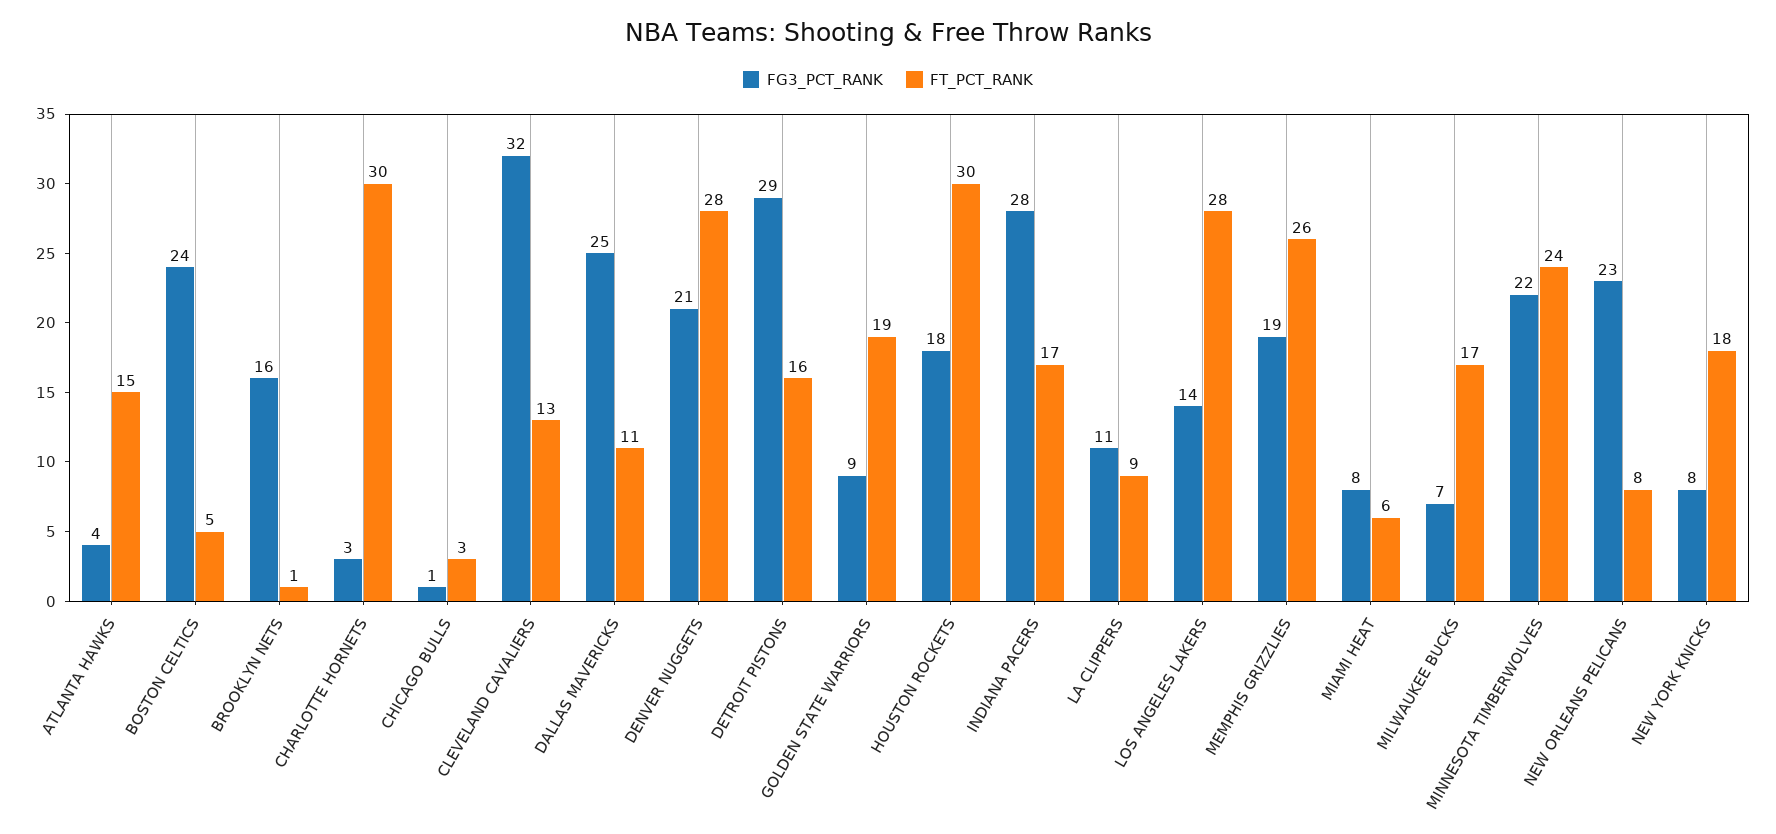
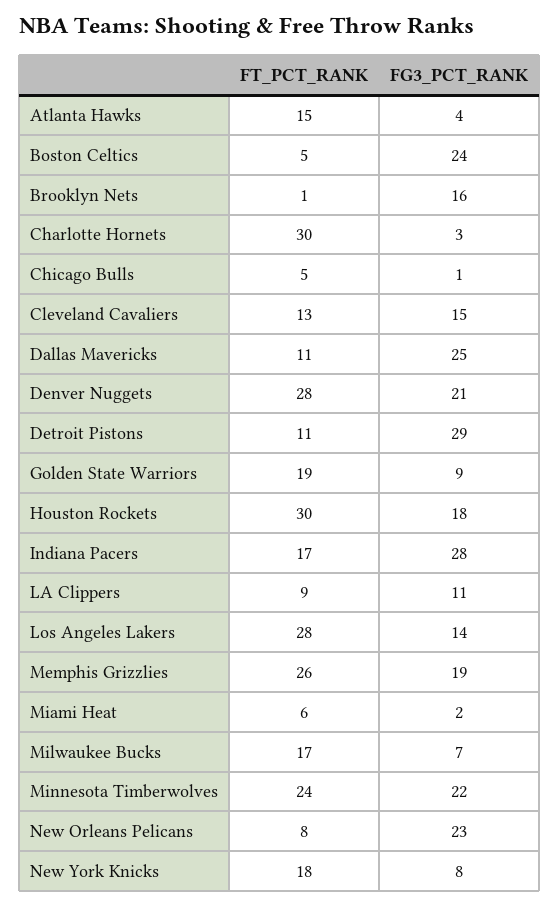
FT_PCT_RANK, CHICAGO BULLS: 3 -> 5
FG3_PCT_RANK, CLEVELAND CAVALIERS: 32 -> 15
FT_PCT_RANK, DETROIT PISTONS: 16 -> 11
FG3_PCT_RANK, MIAMI HEAT: 8 -> 2

